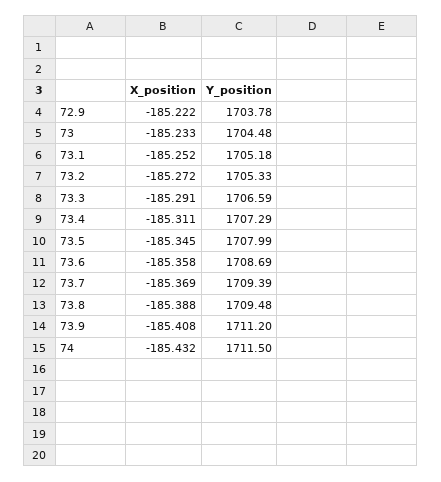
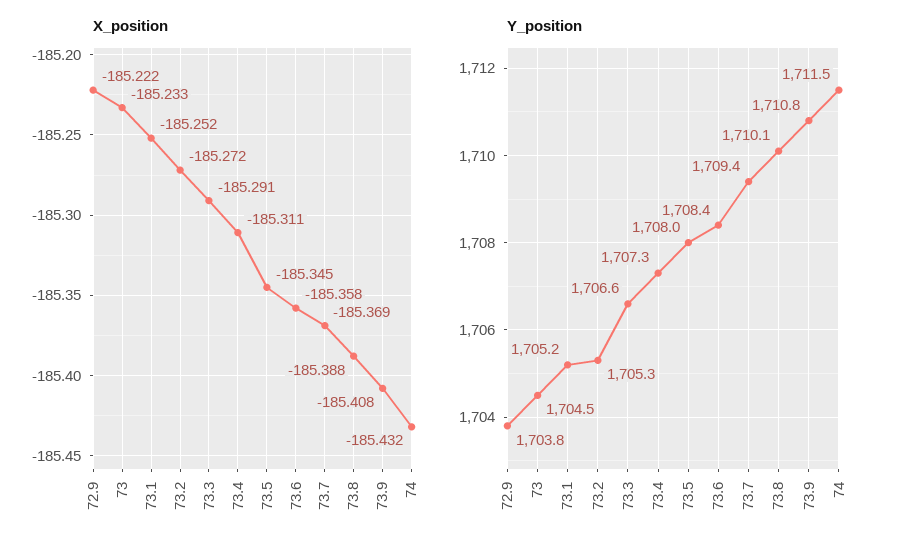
Y_position, 73.6: 1708.69 -> 1708.4
Y_position, 73.8: 1709.48 -> 1710.1
Y_position, 73.9: 1711.2 -> 1710.8

